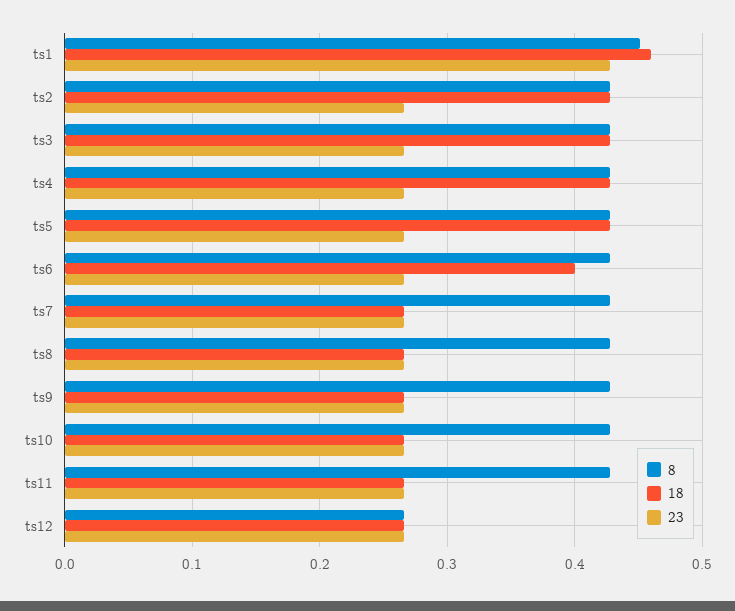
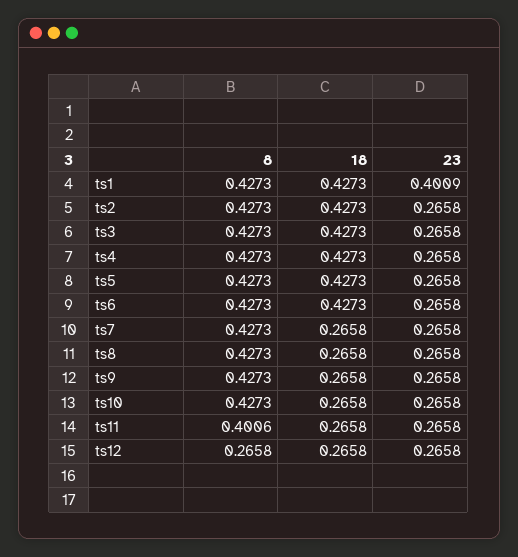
8, ts1: 0.45 -> 0.4273
18, ts1: 0.46 -> 0.4273
23, ts1: 0.43 -> 0.4009
18, ts6: 0.4 -> 0.4273
8, ts11: 0.43 -> 0.4006

